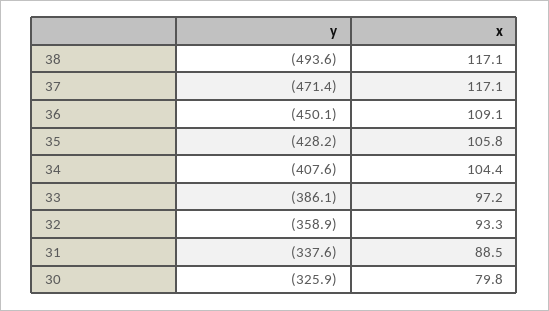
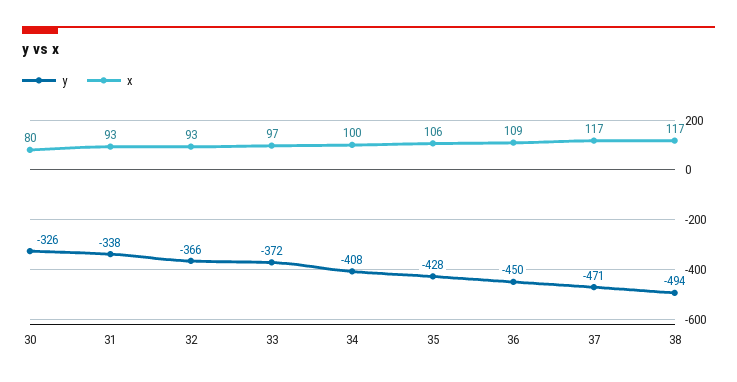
x, 34: 104.4 -> 100
y, 33: -386.1 -> -372
y, 32: -358.9 -> -366
x, 31: 88.5 -> 93

